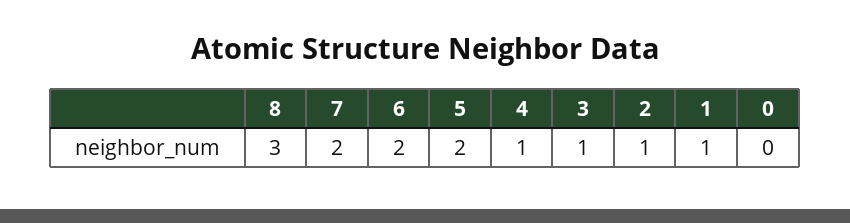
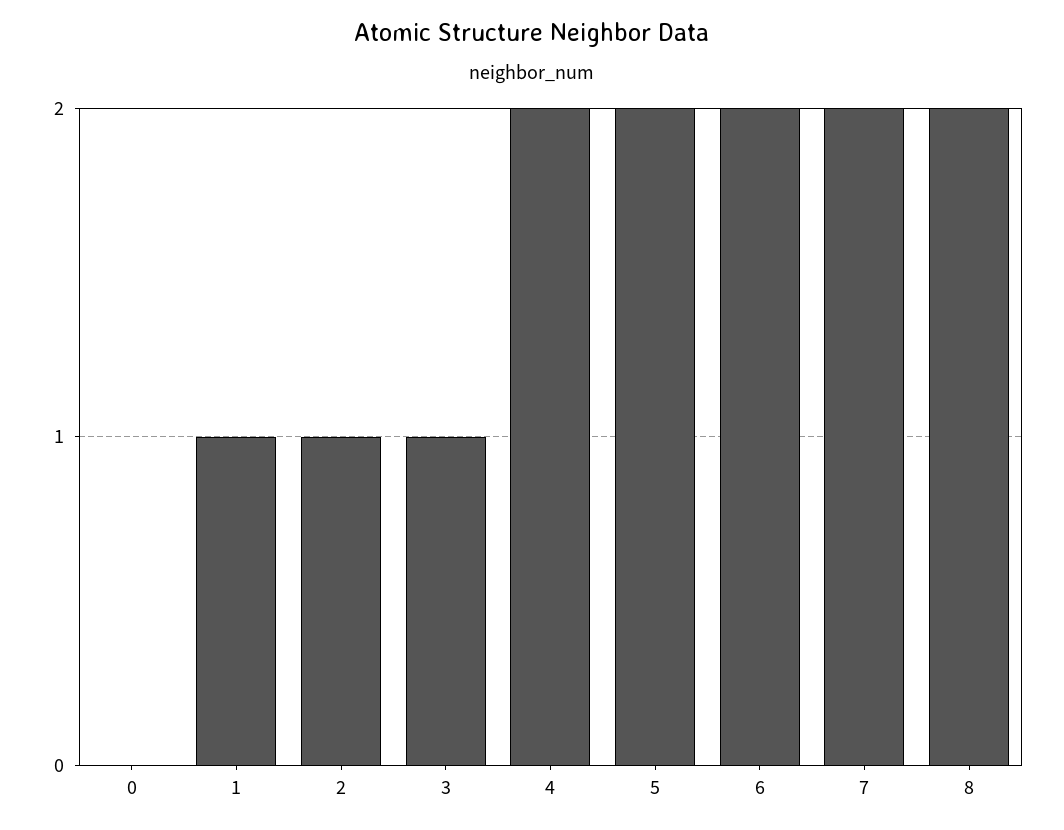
8: 3 -> 2
4: 1 -> 2

